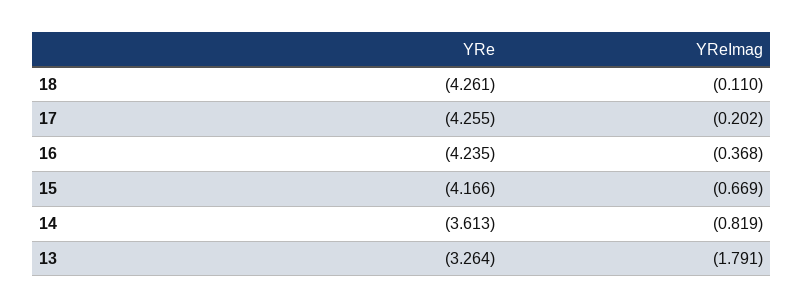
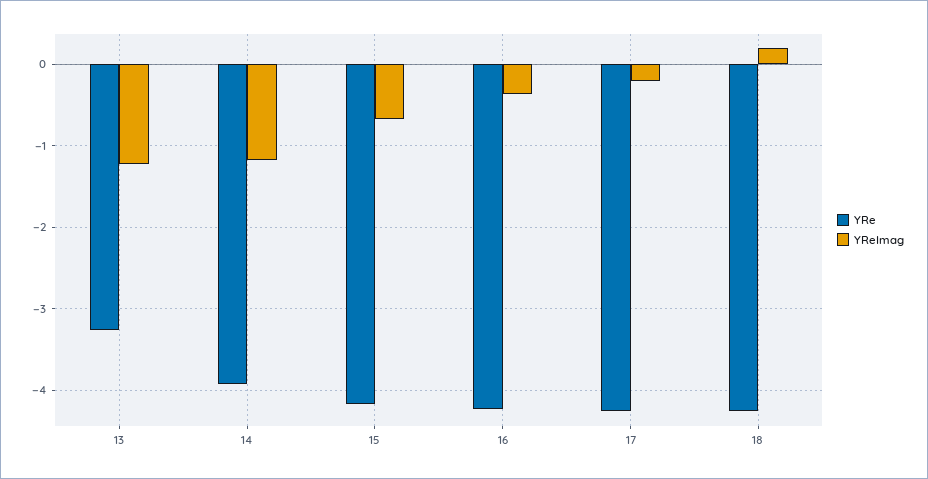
YReImag, 18: -0.11 -> 0.2
YRe, 14: -3.613 -> -3.9
YReImag, 14: -0.819 -> -1.2
YReImag, 13: -1.791 -> -1.2

